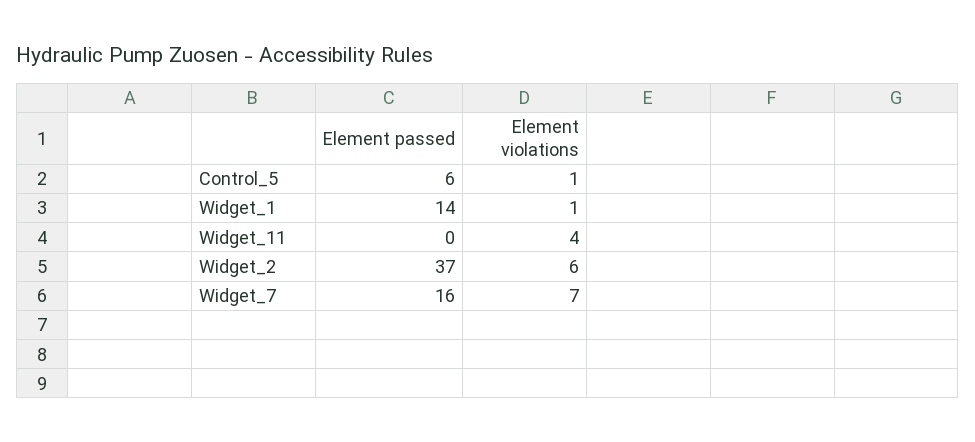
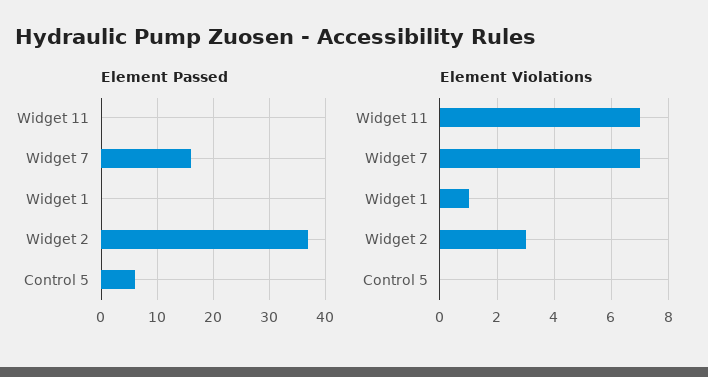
Element violations, Control_5: 1 -> 0
Element passed, Widget_1: 14 -> 0
Element violations, Widget_11: 4 -> 7
Element violations, Widget_2: 6 -> 3

